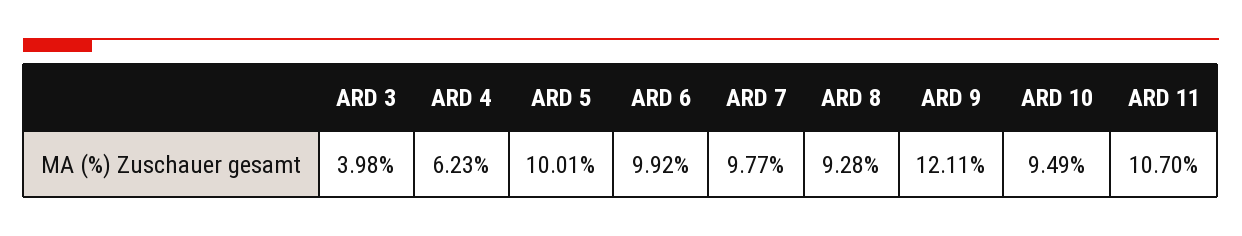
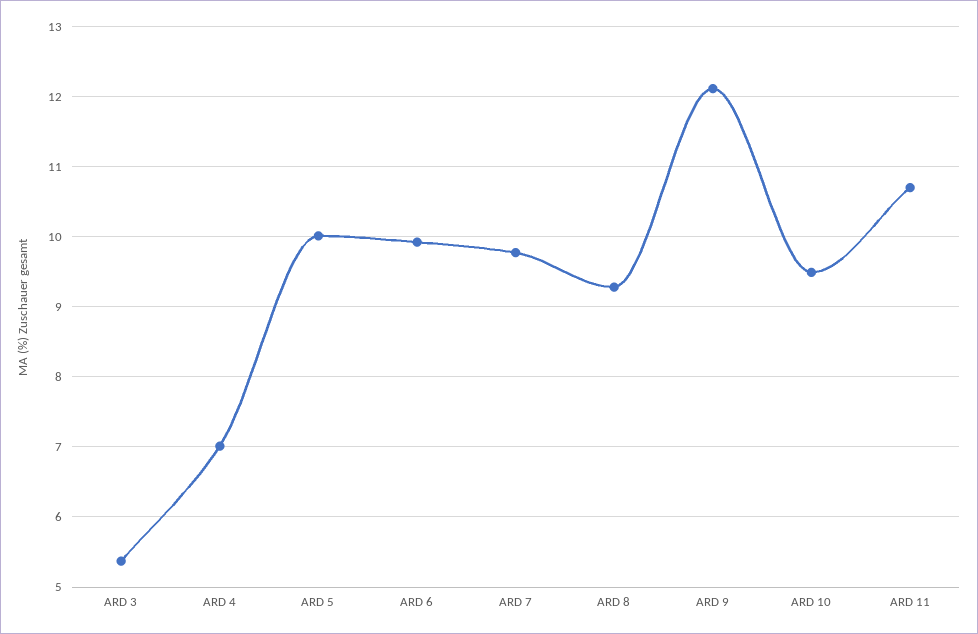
ARD 3: 3.98 -> 5.4
ARD 4: 6.23 -> 7

